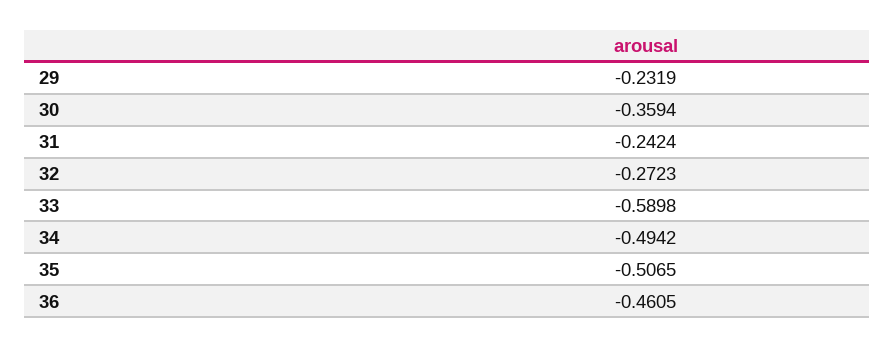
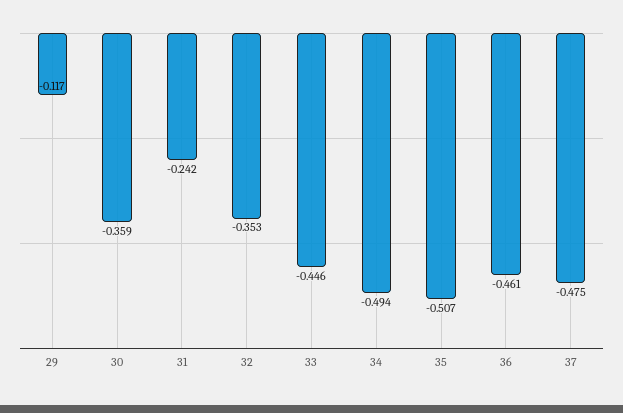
29: -0.2319 -> -0.117
32: -0.2723 -> -0.353
33: -0.5898 -> -0.446
37: none -> -0.475

